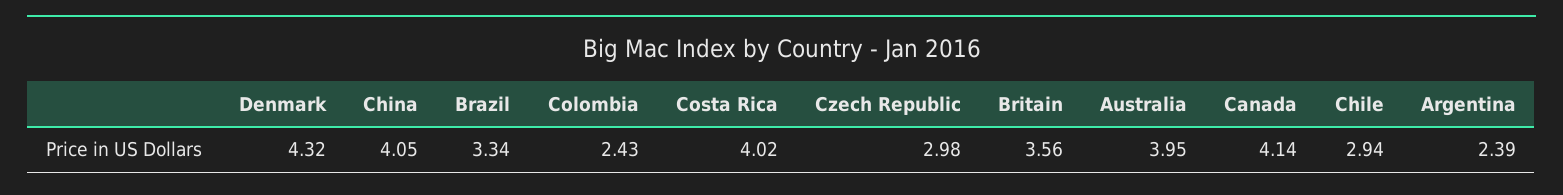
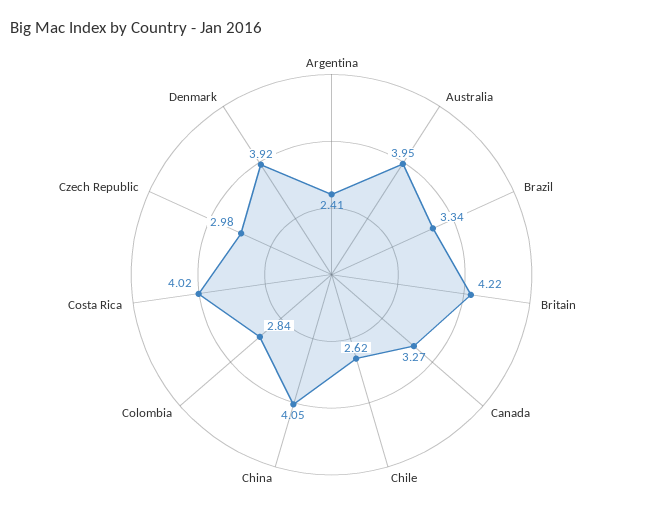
Denmark: 4.32 -> 3.92
Colombia: 2.43 -> 2.84
Britain: 3.56 -> 4.22
Canada: 4.14 -> 3.27
Chile: 2.94 -> 2.62
Argentina: 2.39 -> 2.41

